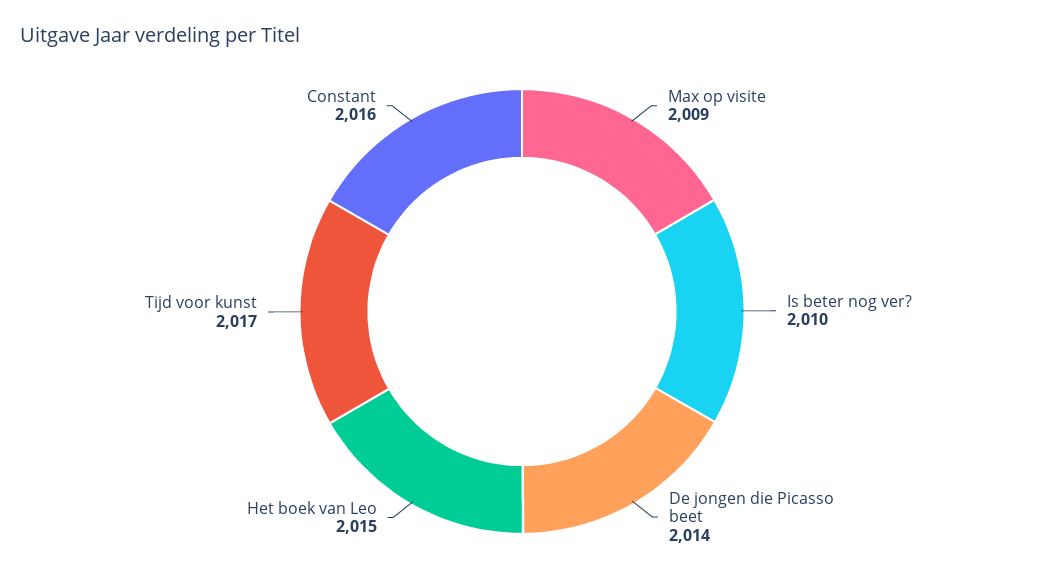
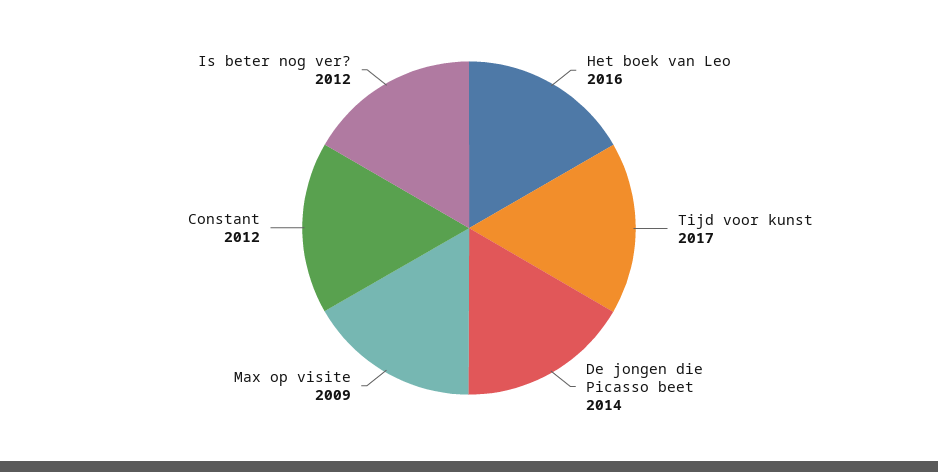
Is beter nog ver?: 2010 -> 2012
Het boek van Leo: 2015 -> 2016
Constant: 2016 -> 2012

